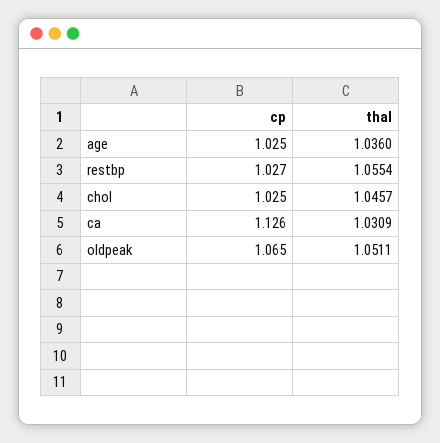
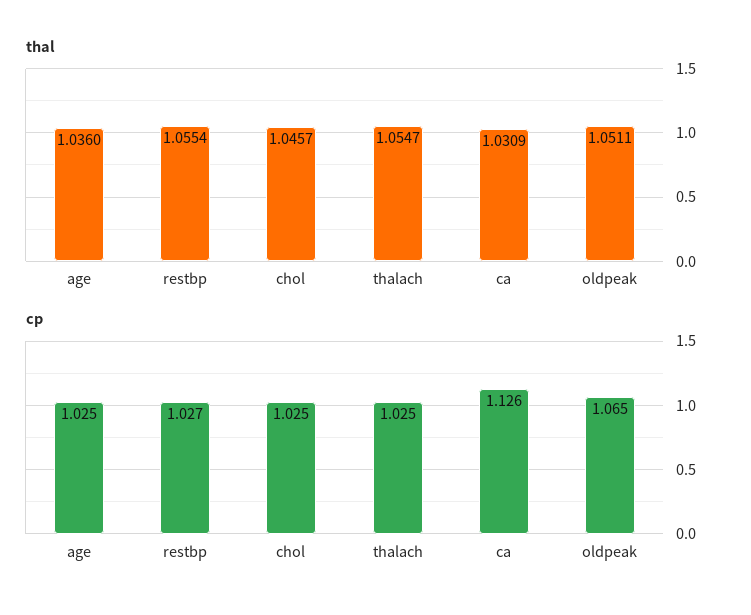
thal, thalach: none -> 1.0547
cp, thalach: none -> 1.025

